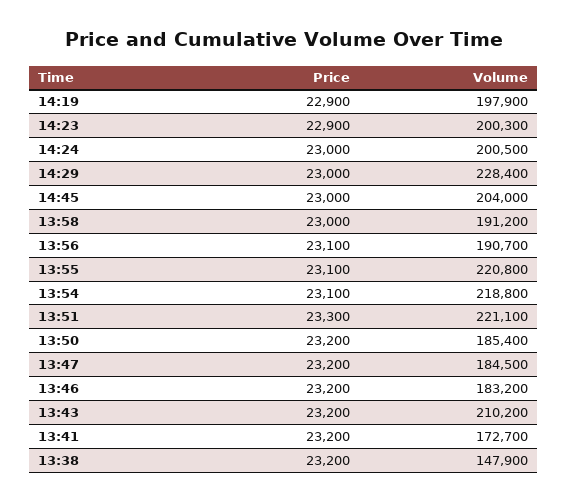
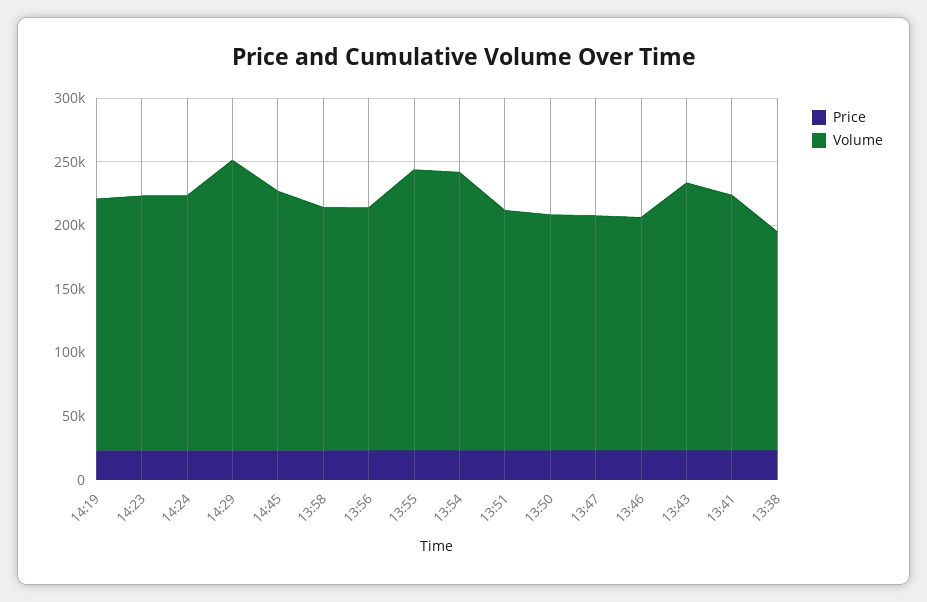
Volume, 13:51: 221100 -> 190000
Volume, 13:41: 172700 -> 200000
Volume, 13:38: 147900 -> 170000

